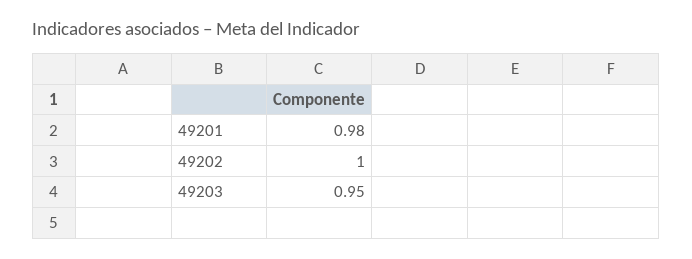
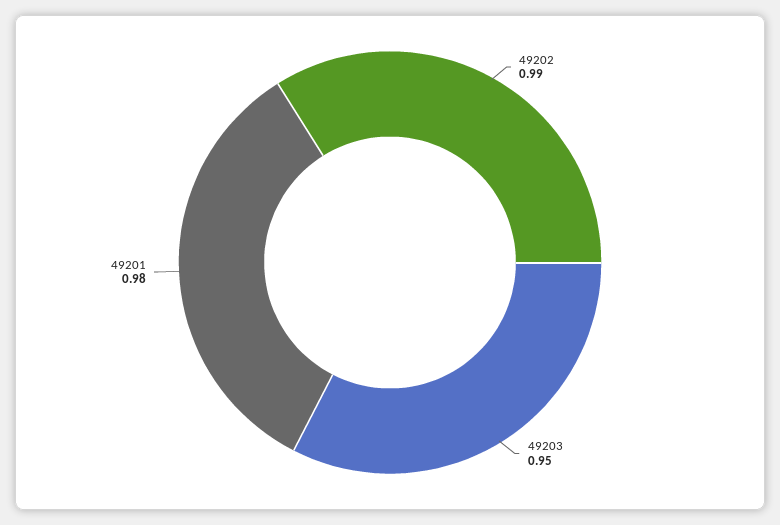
49202: 1 -> 0.99

